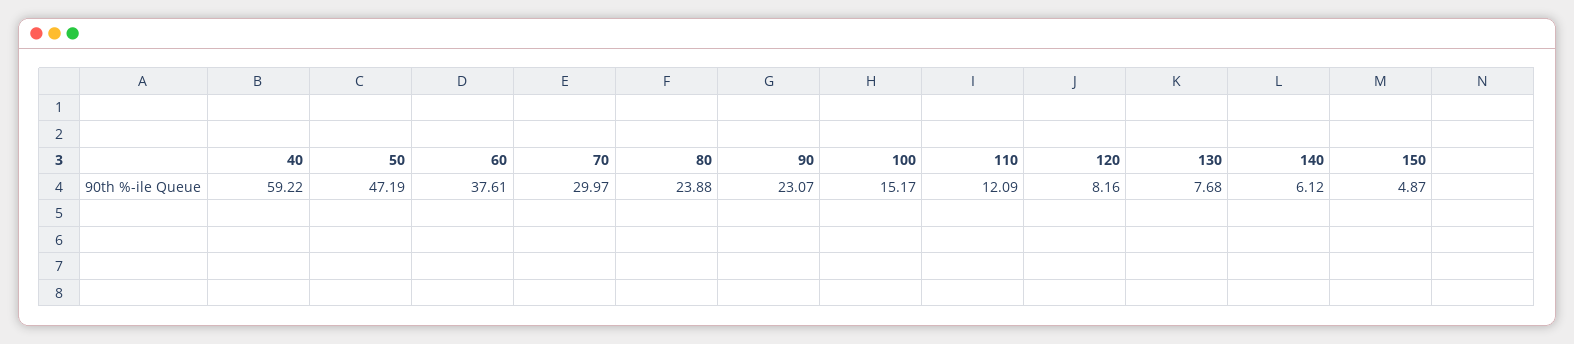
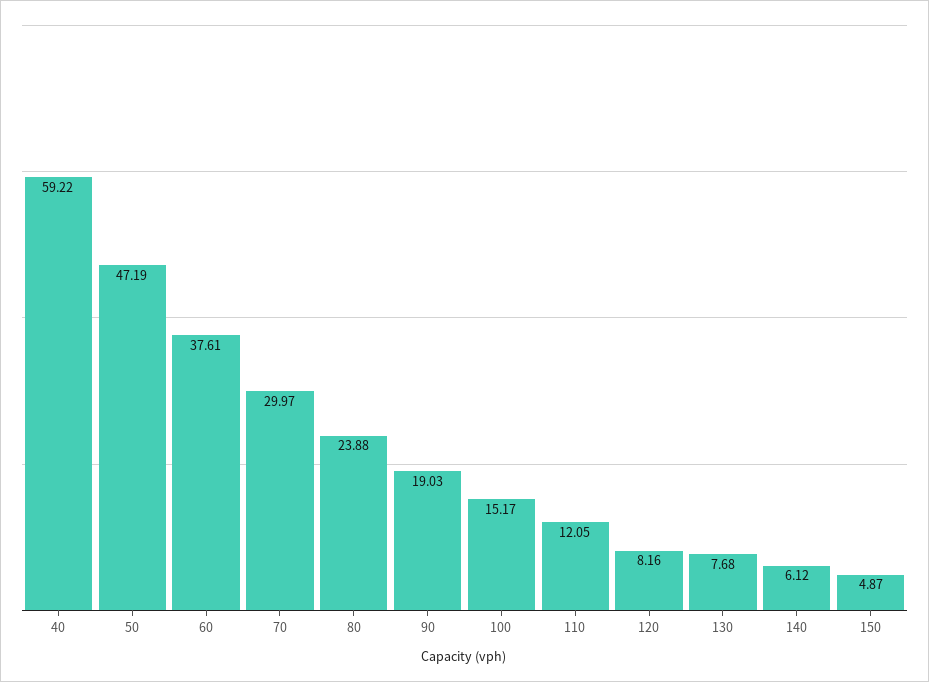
90: 23.07 -> 19.03
110: 12.09 -> 12.05

